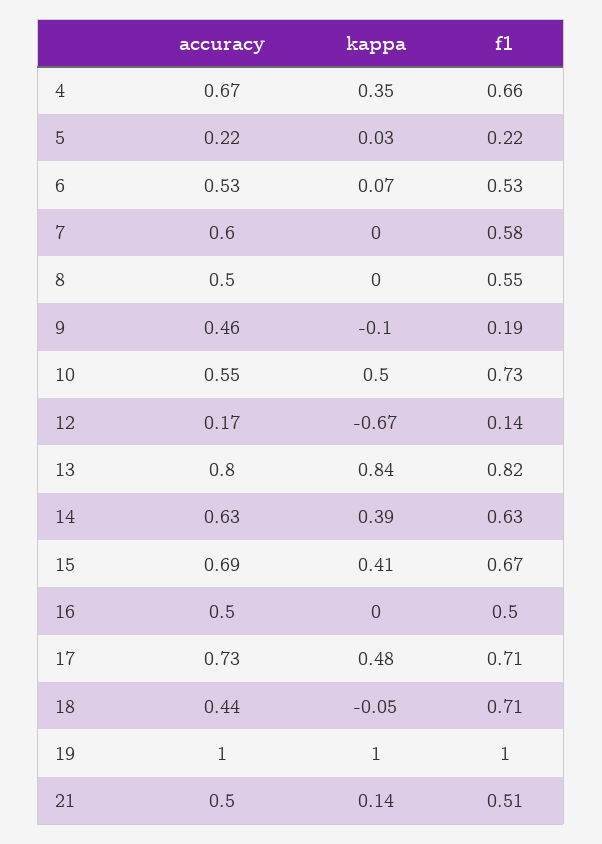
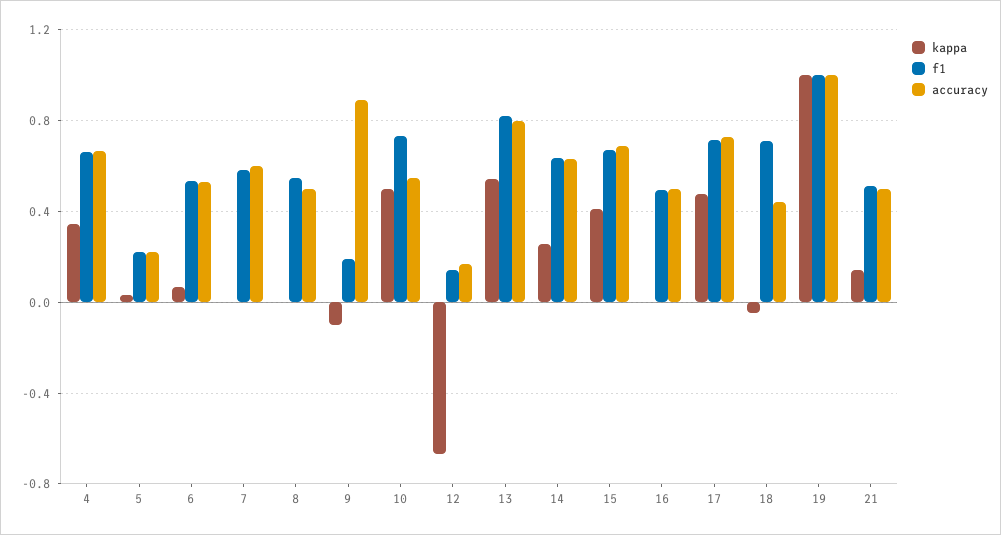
accuracy, 9: 0.46 -> 0.9
kappa, 13: 0.84 -> 0.55
kappa, 14: 0.39 -> 0.25

